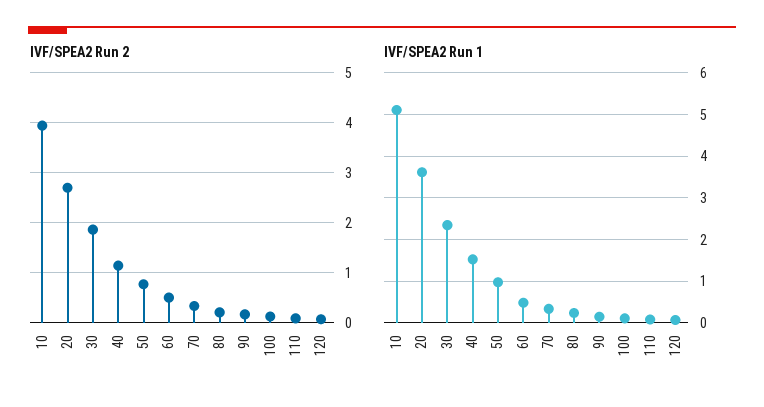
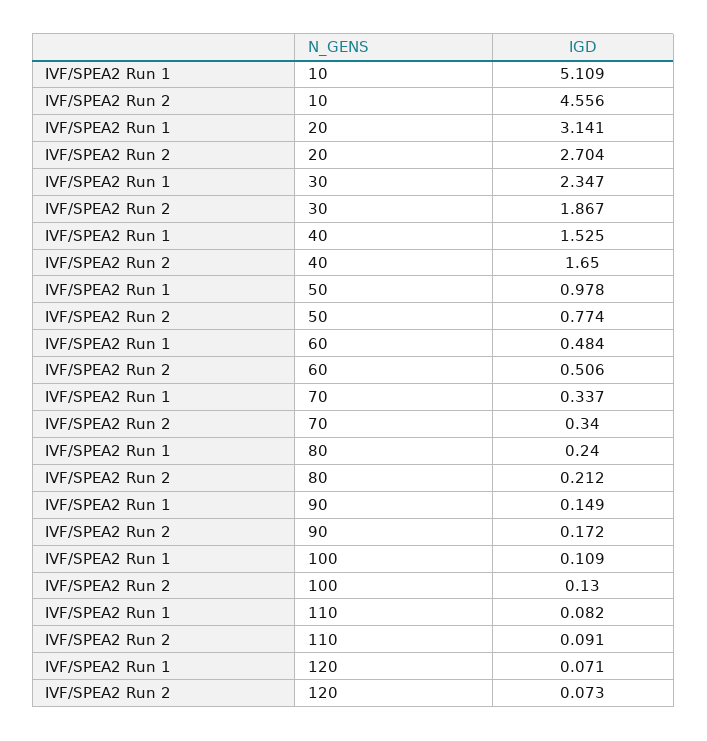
IVF/SPEA2 Run 2, 10: 4 -> 4.556
IVF/SPEA2 Run 2, 40: 1.2 -> 1.65
IVF/SPEA2 Run 1, 20: 3.6 -> 3.141

